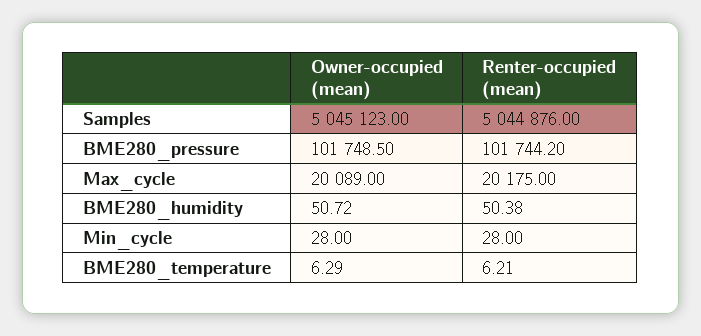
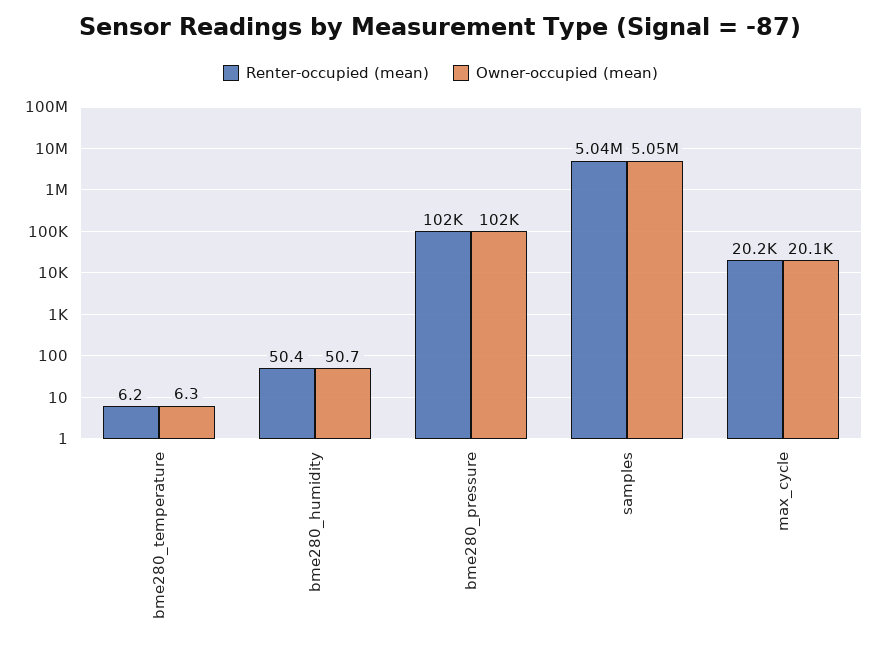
Owner-occupied (mean), Min_cycle: 28 -> none
Renter-occupied (mean), Min_cycle: 28 -> none

